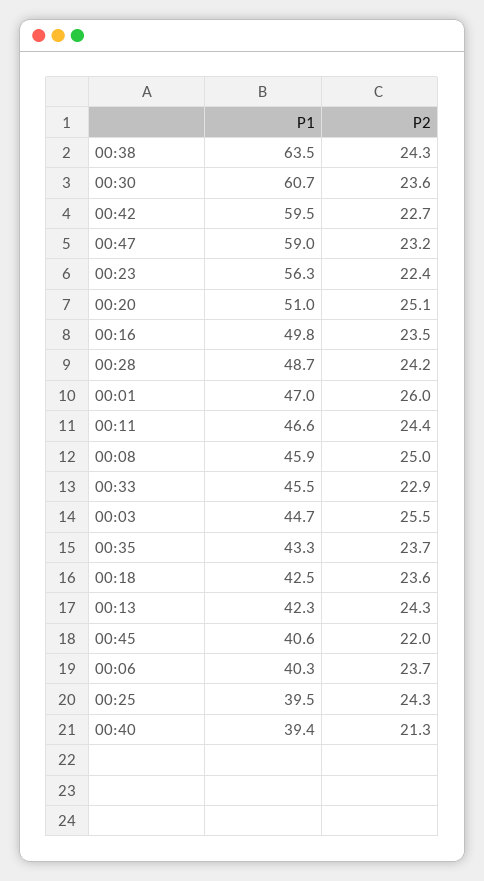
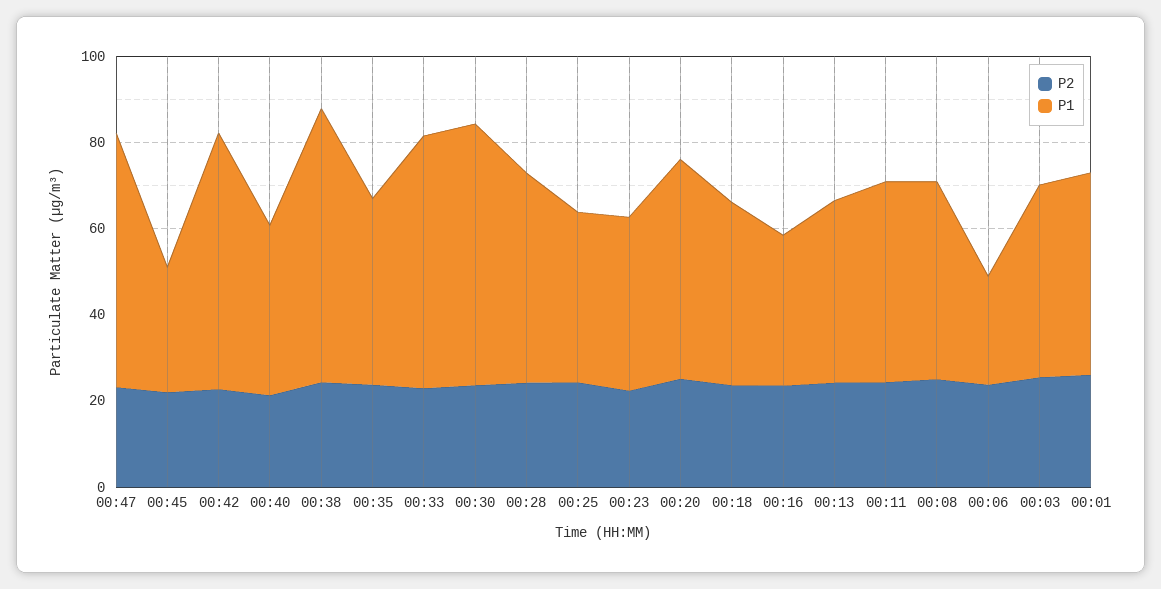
P1, 00:23: 56.3 -> 40
P1, 00:16: 49.8 -> 35
P1, 00:33: 45.5 -> 60
P1, 00:45: 40.6 -> 30
P1, 00:06: 40.3 -> 25

